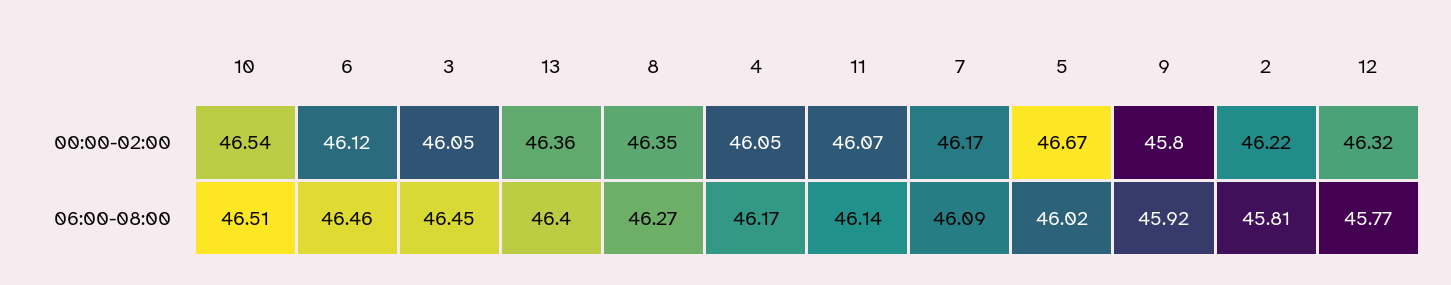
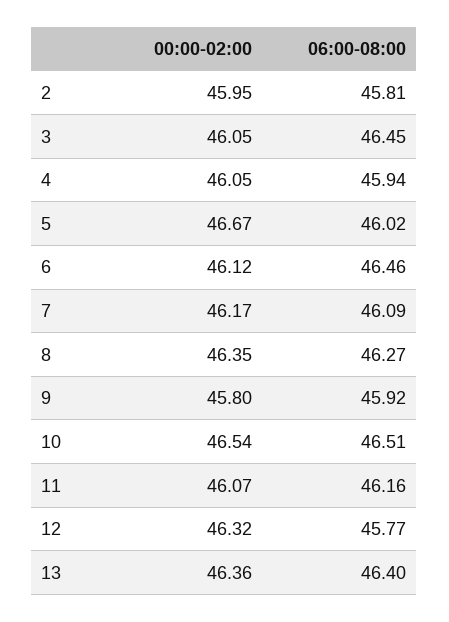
2, 00:00-02:00: 46.22 -> 45.95
4, 06:00-08:00: 46.17 -> 45.94
11, 06:00-08:00: 46.14 -> 46.16

